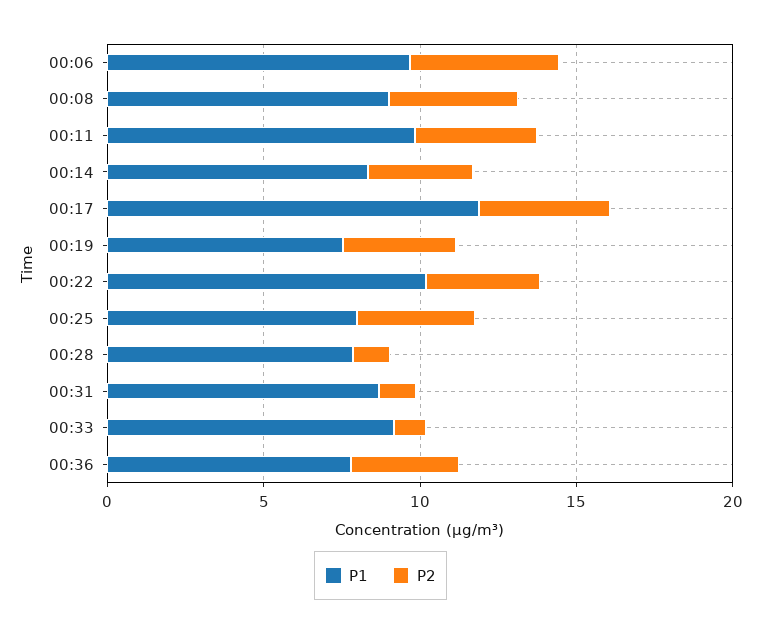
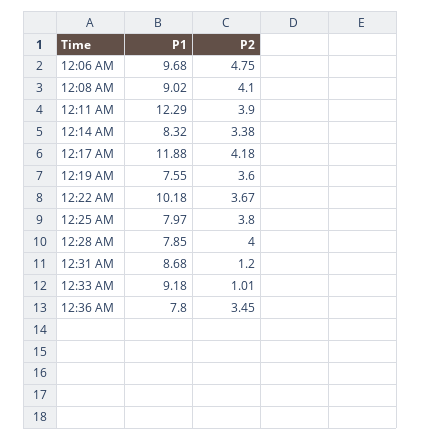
P1, 00:11: 10 -> 12.29
P2, 00:28: 1 -> 4

